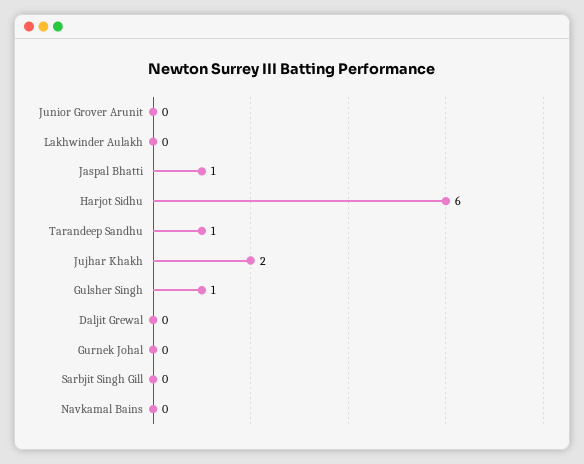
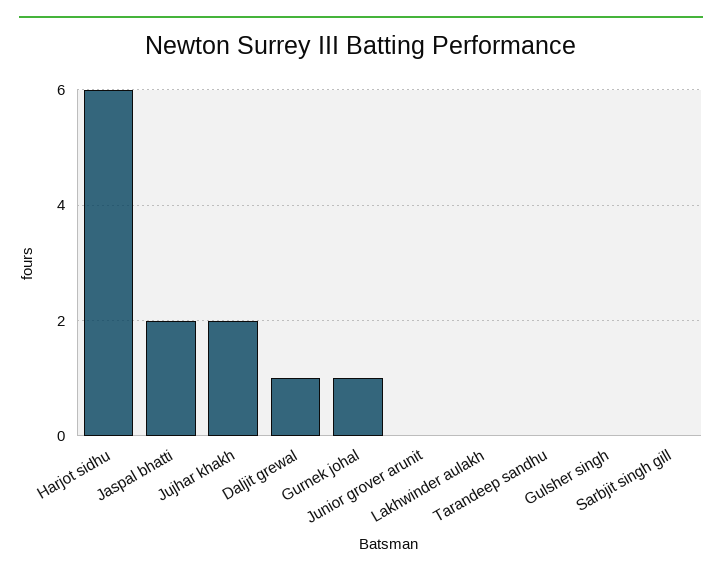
Jaspal Bhatti: 1 -> 2
Tarandeep Sandhu: 1 -> 0
Gulsher Singh: 1 -> 0
Daljit Grewal: 0 -> 1
Gurnek Johal: 0 -> 1
Navkamal Bains: 0 -> none

